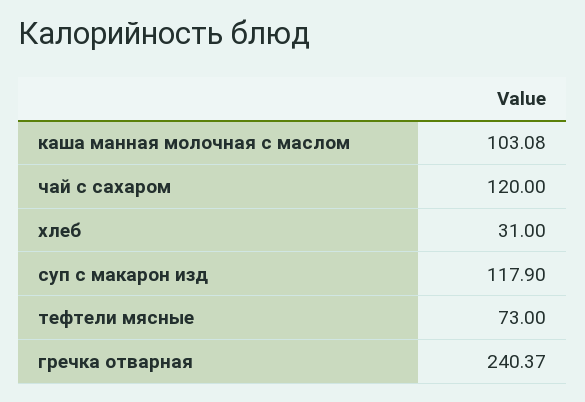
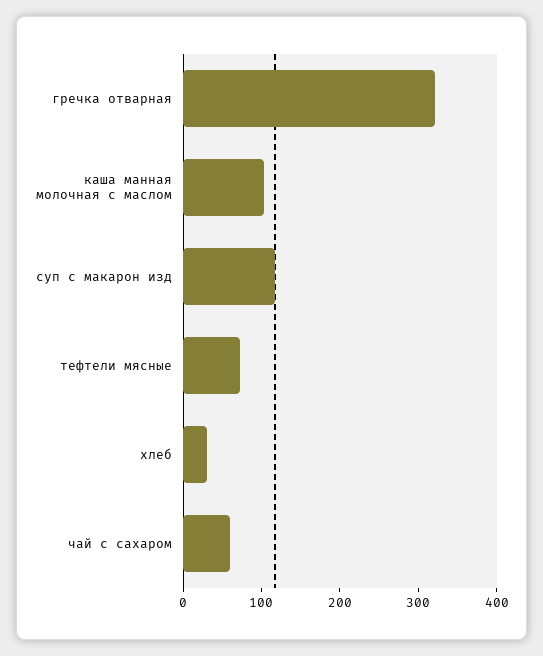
чай с сахаром: 120 -> 60
гречка отварная: 240.37 -> 320

